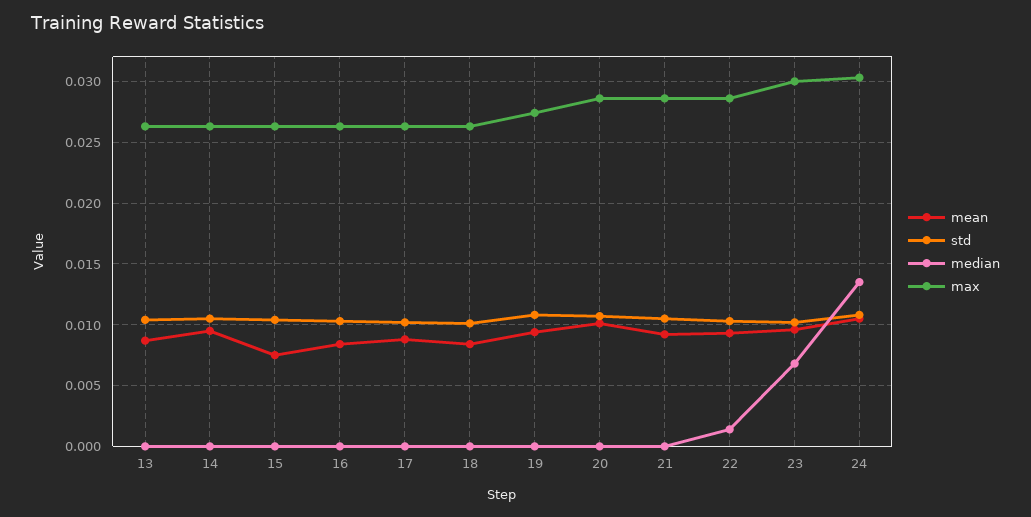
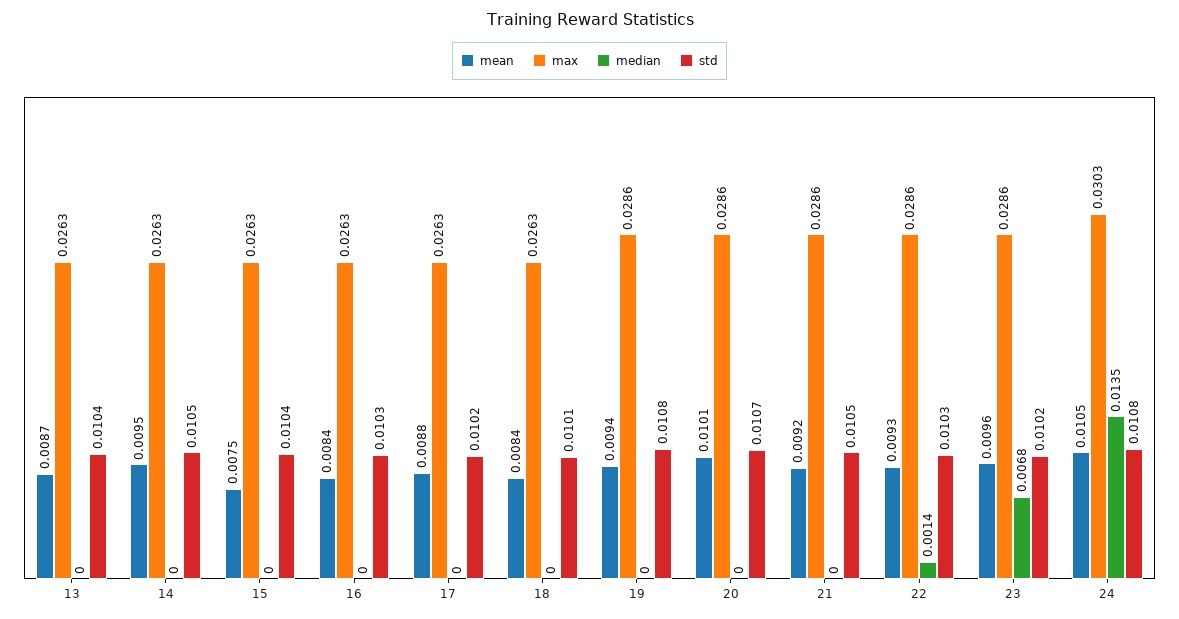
max, 19: 0.0275 -> 0.0286
max, 23: 0.03 -> 0.0286

